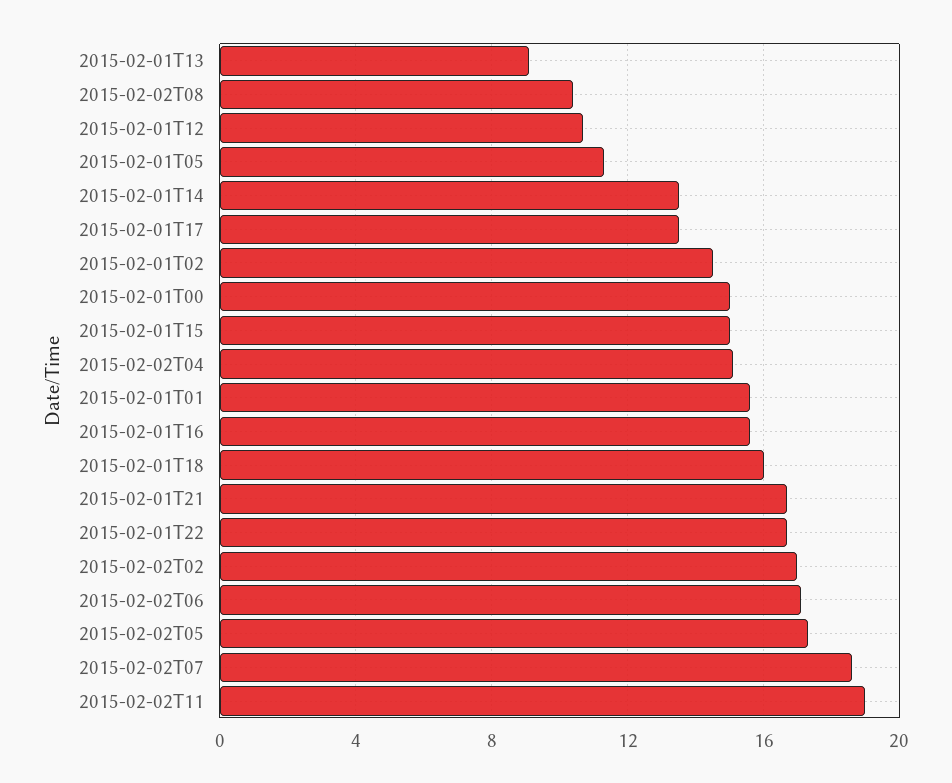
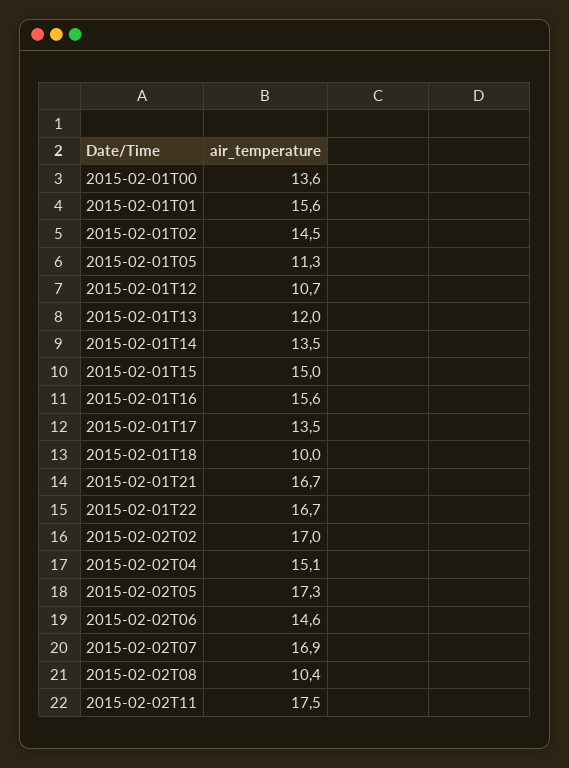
2015-02-01T13: 9 -> 12
2015-02-01T00: 15 -> 13.6
2015-02-01T18: 16 -> 10
2015-02-02T06: 17 -> 14.6
2015-02-02T07: 18.5 -> 16.9
2015-02-02T11: 19 -> 17.5

